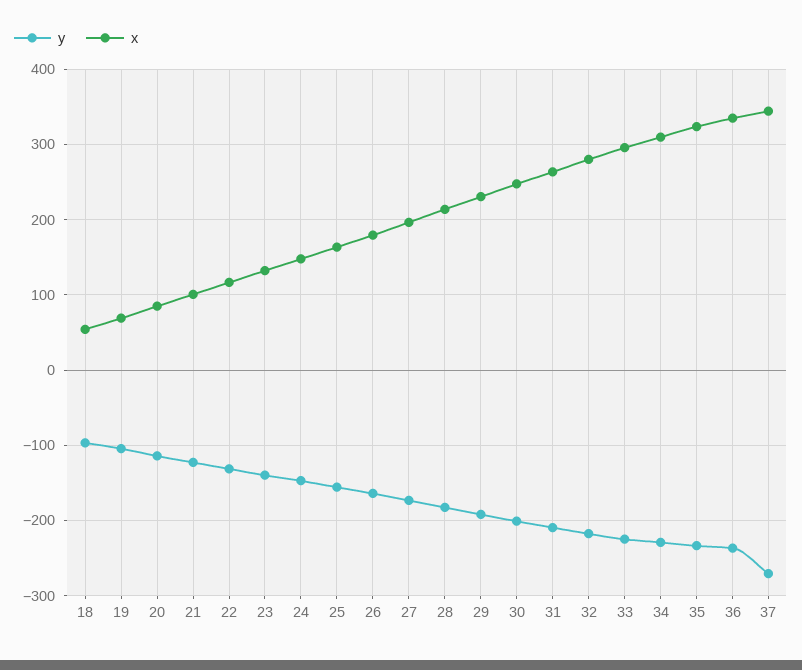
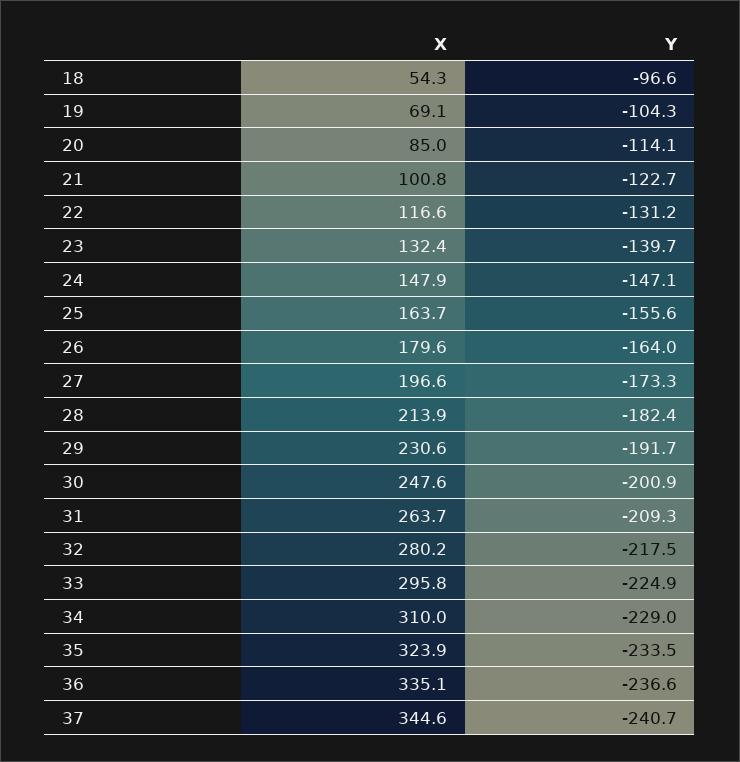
y, 37: -270 -> -240.7

